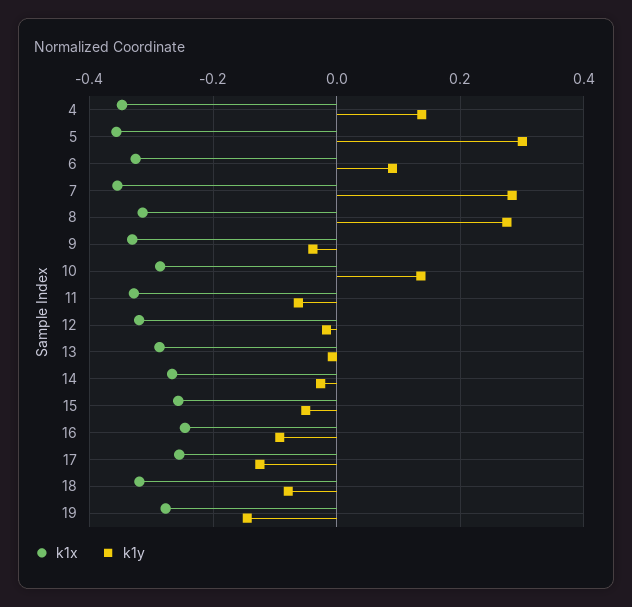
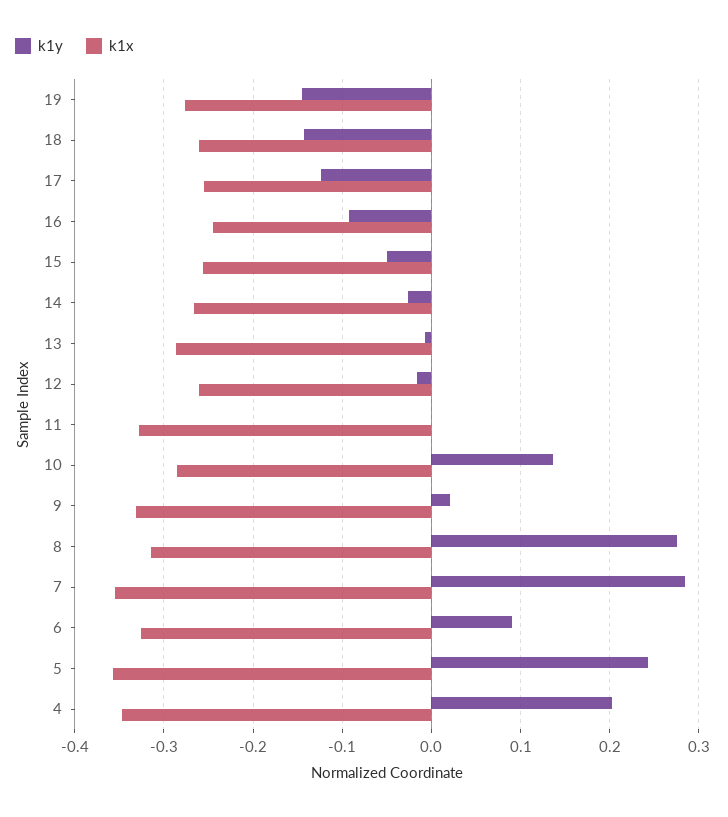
k1y, 4: 0.14 -> 0.2
k1y, 5: 0.3 -> 0.24
k1y, 9: -0.04 -> 0.02
k1y, 11: -0.06 -> 0
k1x, 12: -0.32 -> -0.26
k1x, 18: -0.32 -> -0.26
k1y, 18: -0.08 -> -0.14

